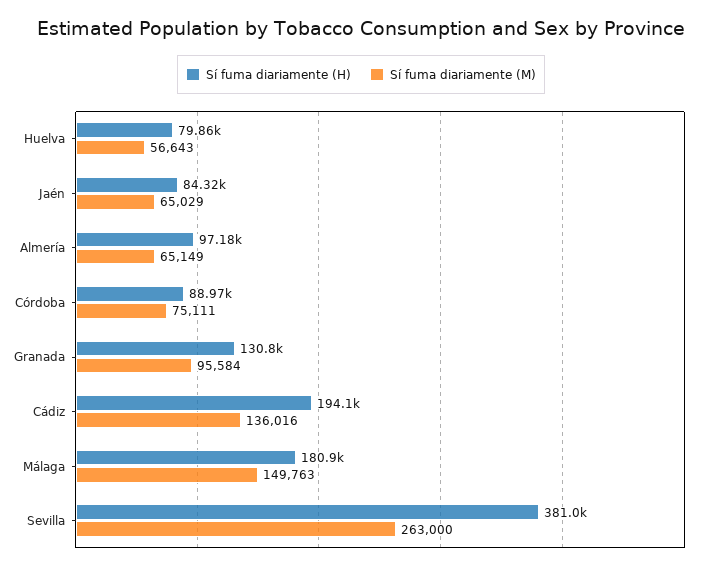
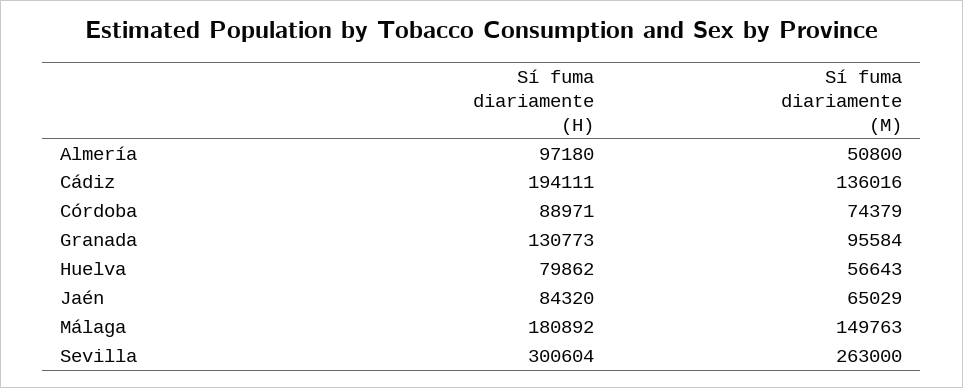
Sí fuma diariamente (M), Almería: 65149 -> 50800
Sí fuma diariamente (M), Córdoba: 75111 -> 74379
Sí fuma diariamente (H), Sevilla: 381000 -> 300604

